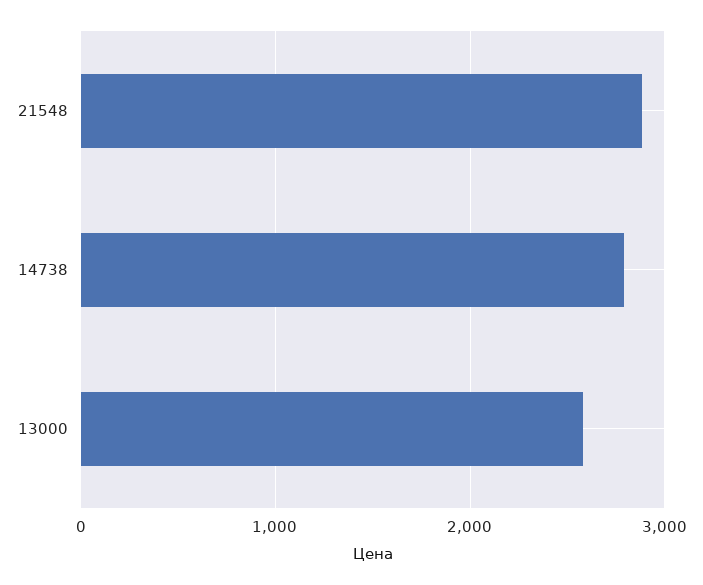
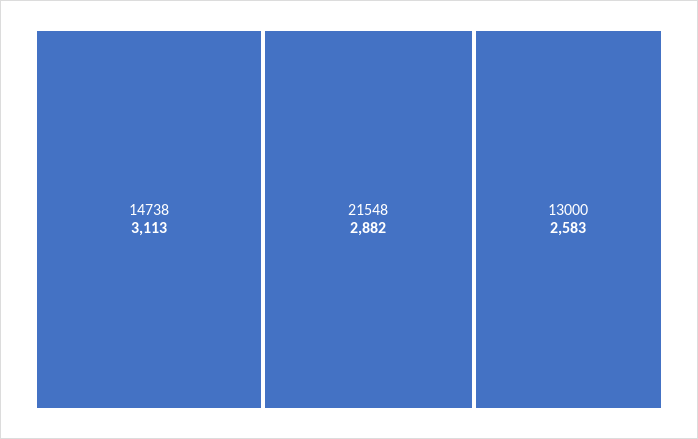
14738: 2800 -> 3113

